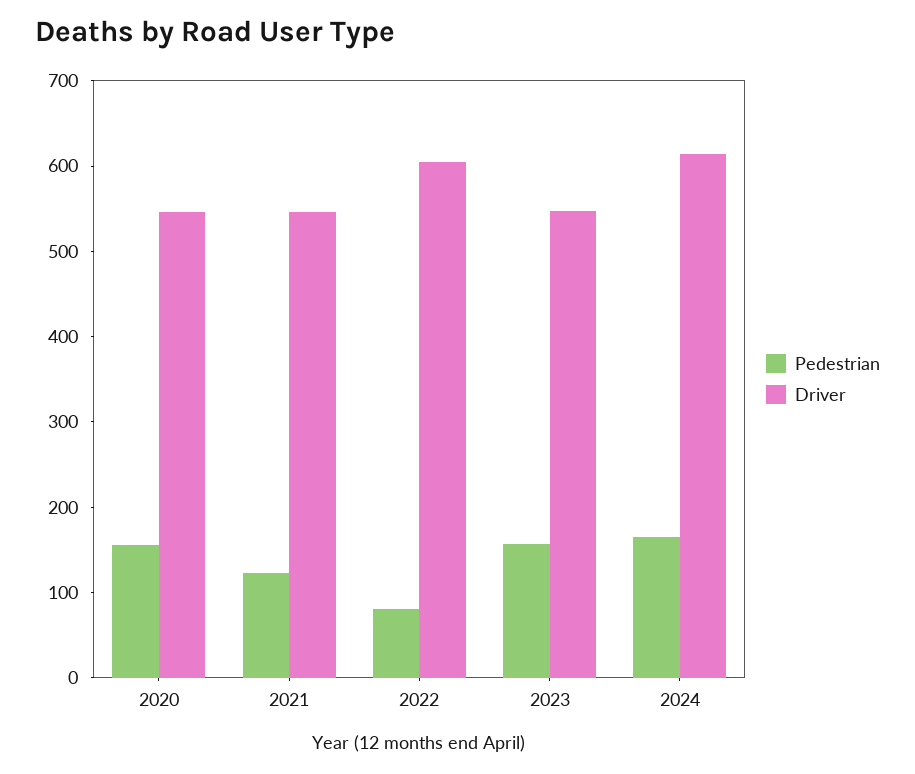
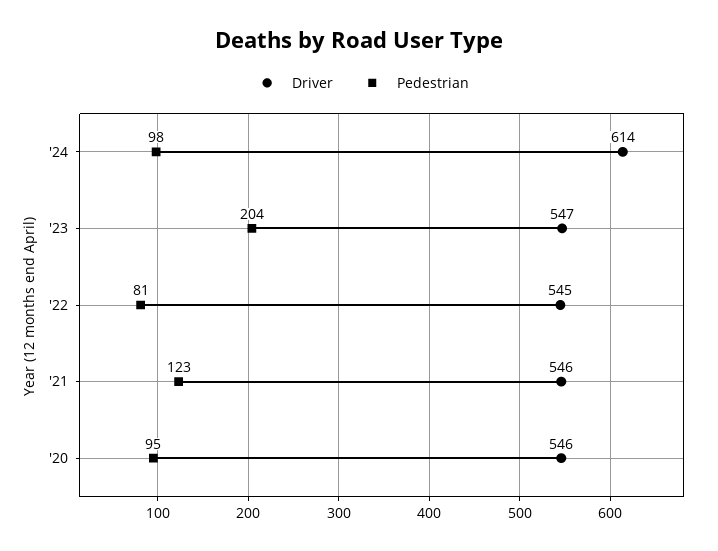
Pedestrian, 2020: 160 -> 95
Driver, 2022: 600 -> 545
Pedestrian, 2023: 160 -> 204
Pedestrian, 2024: 160 -> 98

